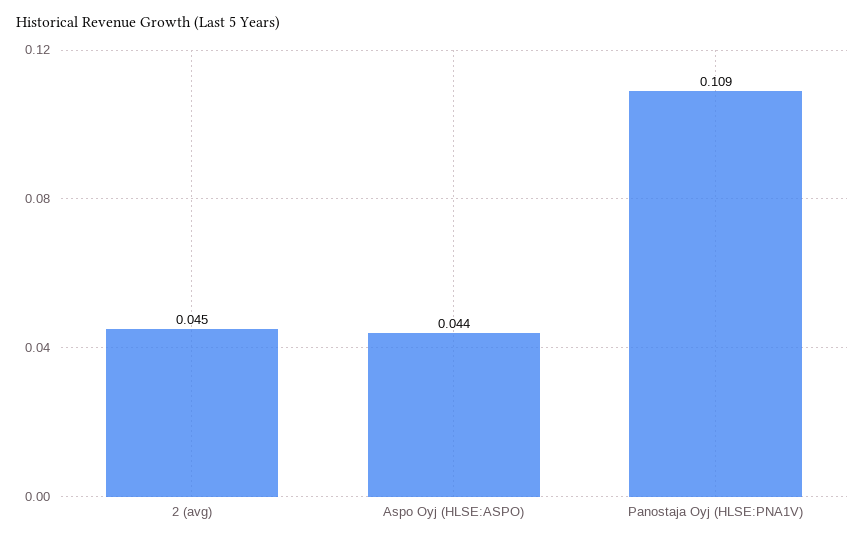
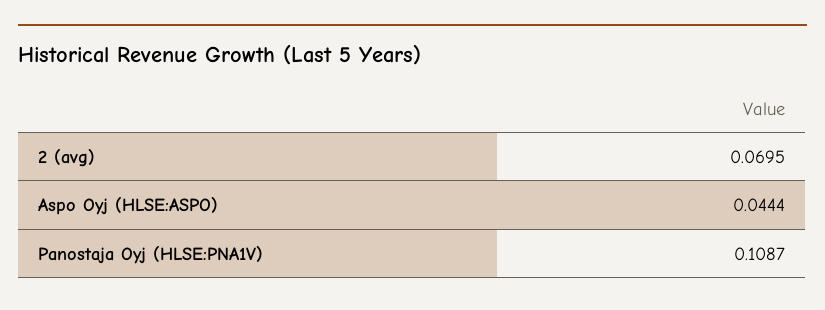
2 (avg): 0.045 -> 0.0695

